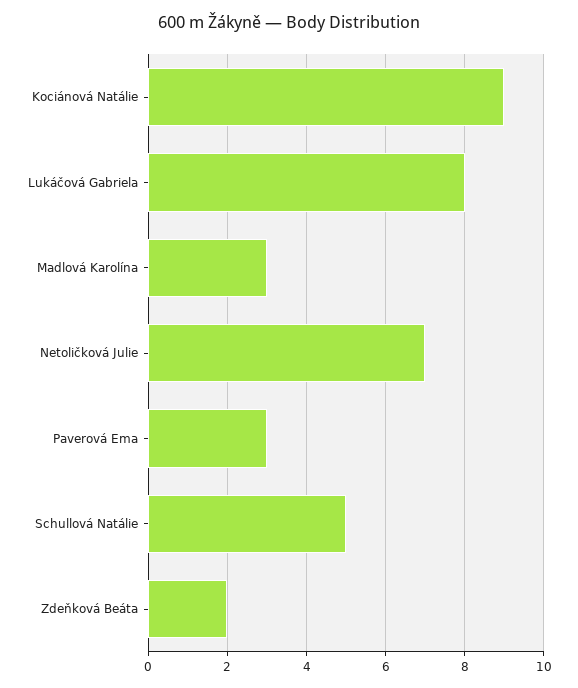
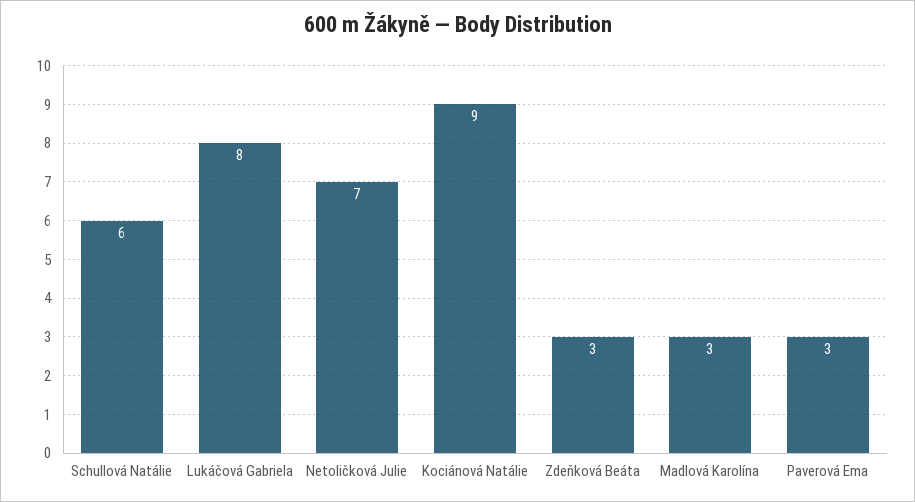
Schullová Natálie: 5 -> 6
Zdeňková Beáta: 2 -> 3

